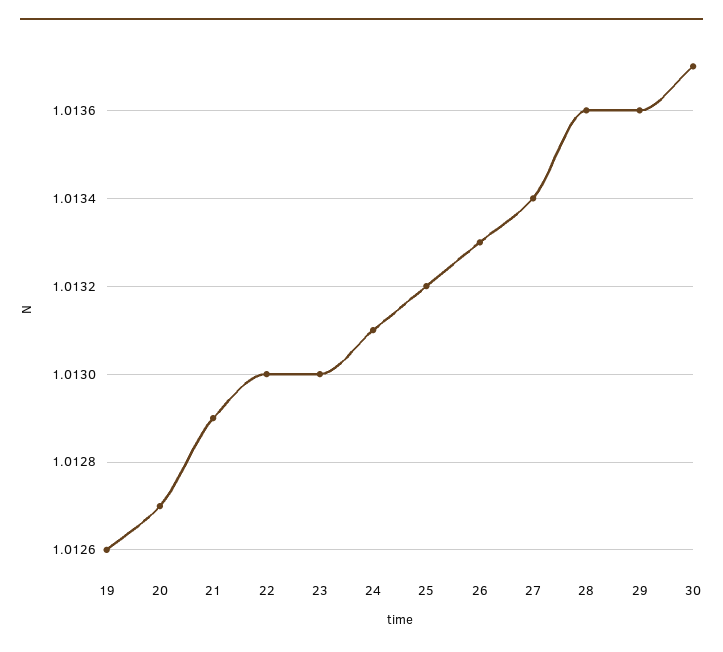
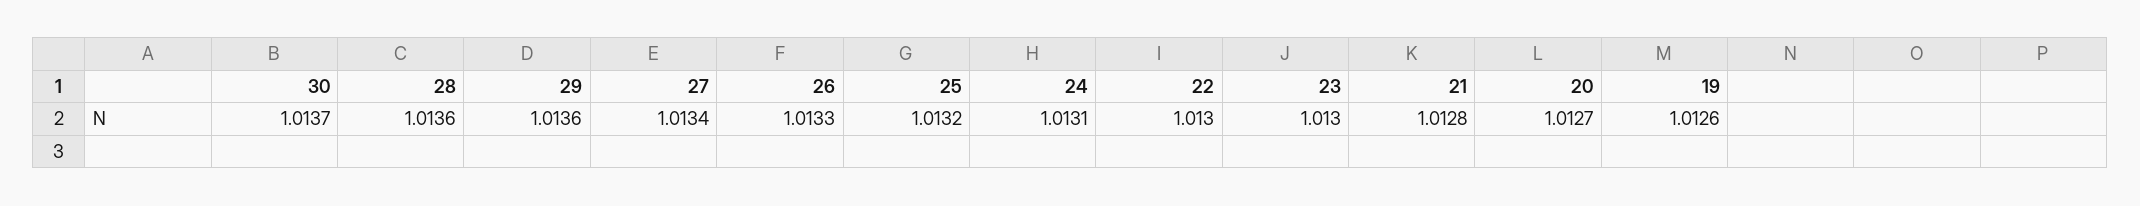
21: 1.0129 -> 1.0128

